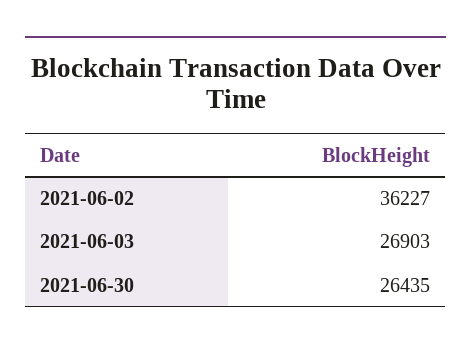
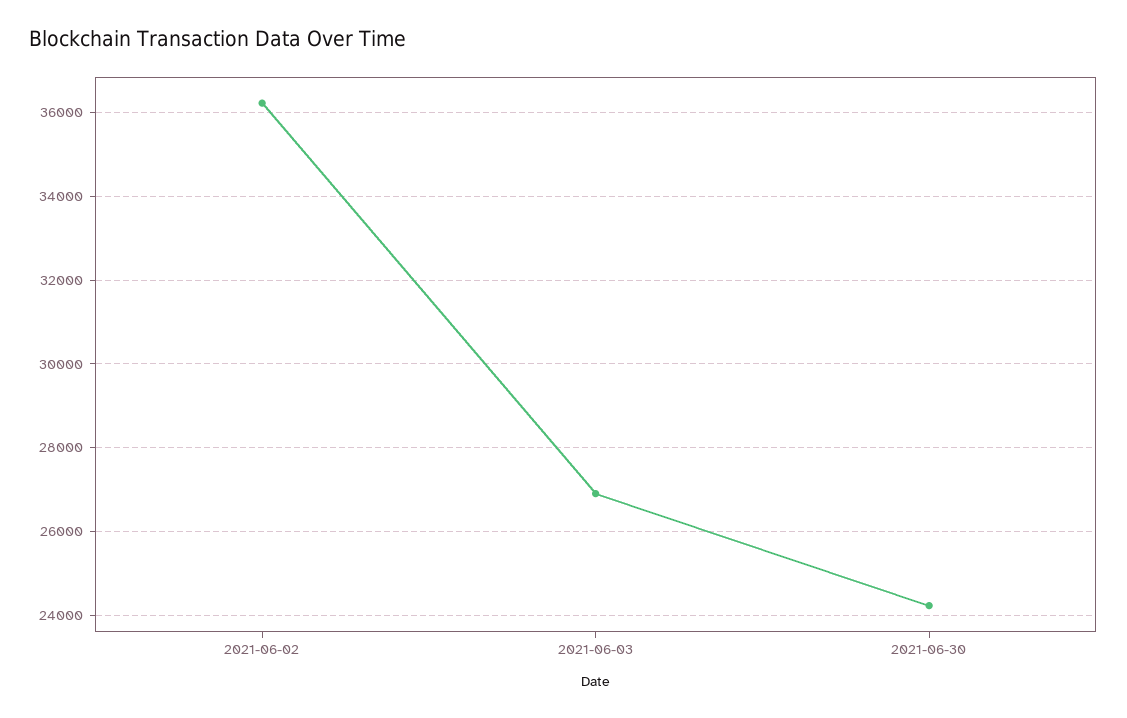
2021-06-30: 26435 -> 24200

